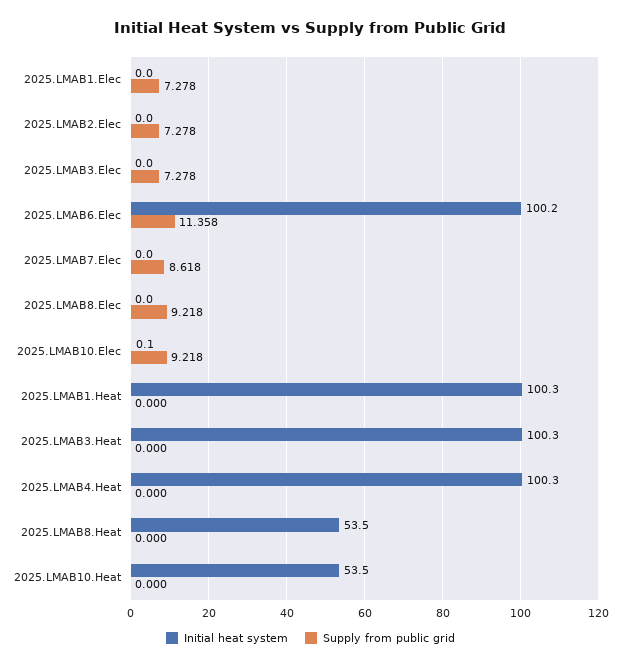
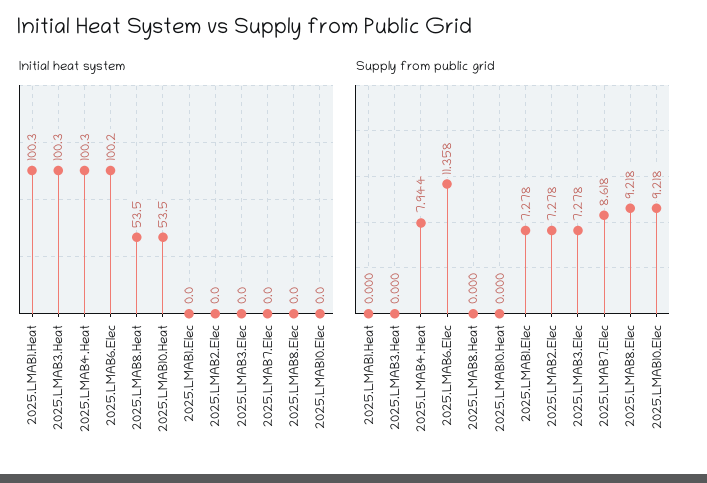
Initial heat system, 2025.LMAB10.Elec: 0.1 -> 0
Supply from public grid, 2025.LMAB4.Heat: 0 -> 7.944

